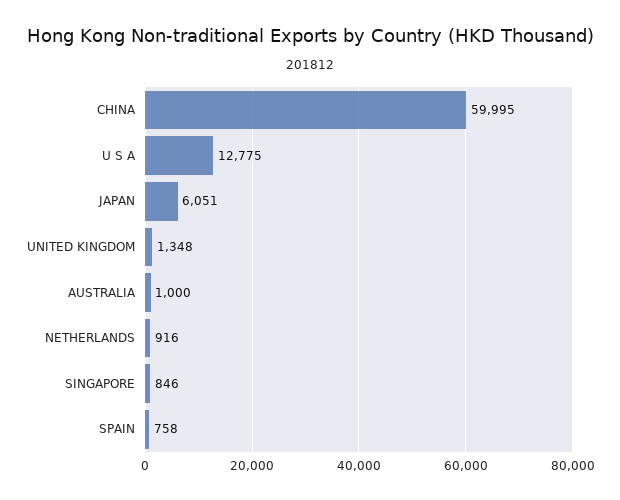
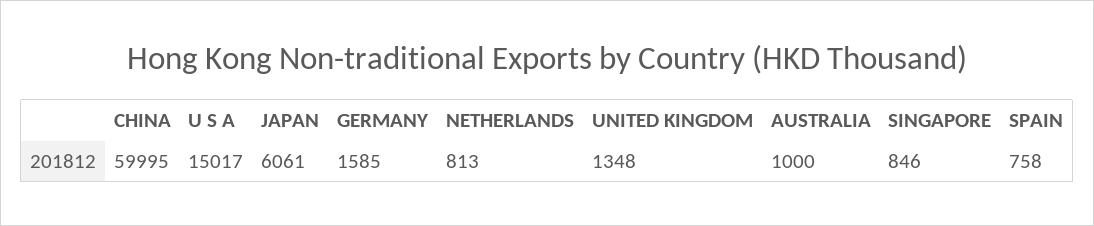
U S A: 12775 -> 15017
JAPAN: 6051 -> 6061
NETHERLANDS: 916 -> 813
GERMANY: none -> 1585

